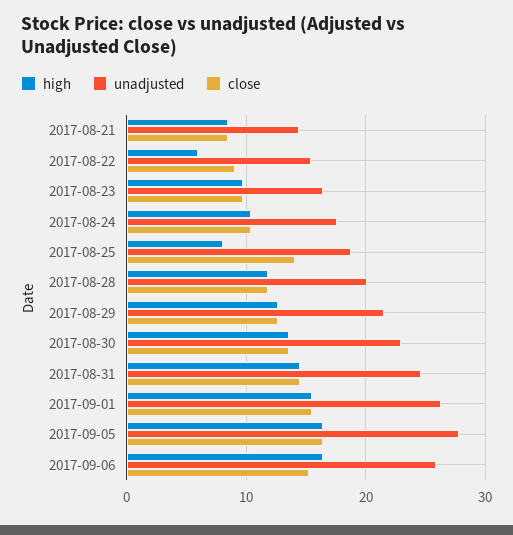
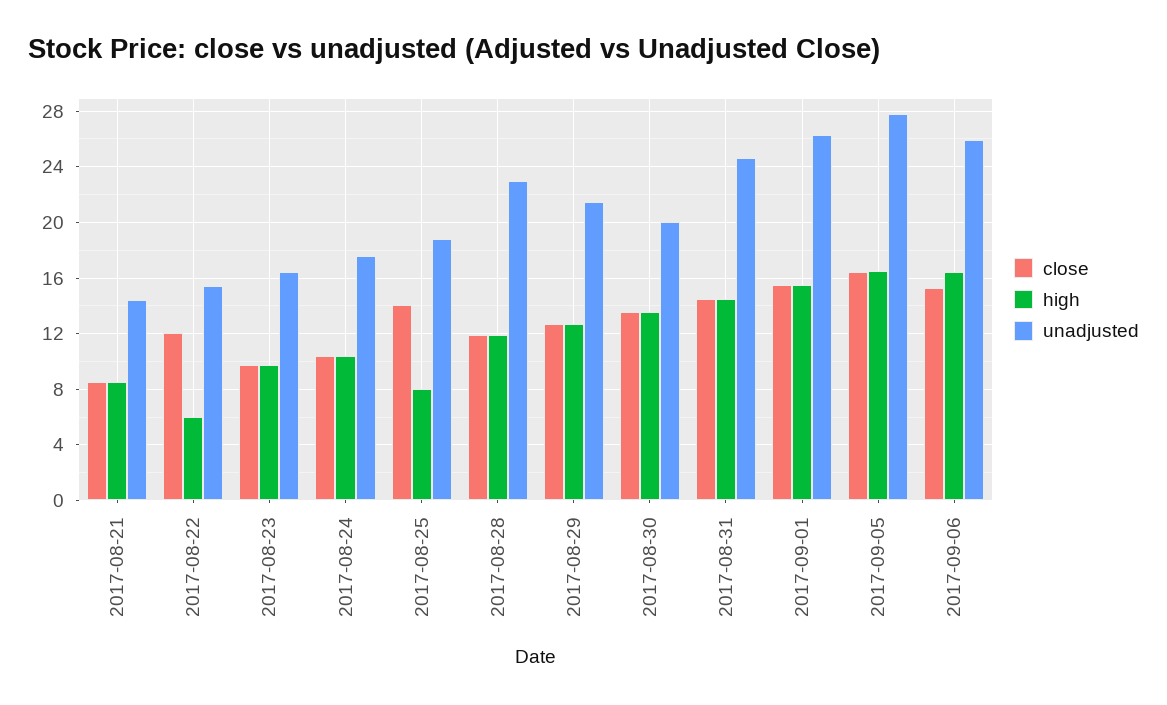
close, 2017-08-22: 9 -> 12
unadjusted, 2017-08-28: 20 -> 23
unadjusted, 2017-08-30: 23 -> 20

